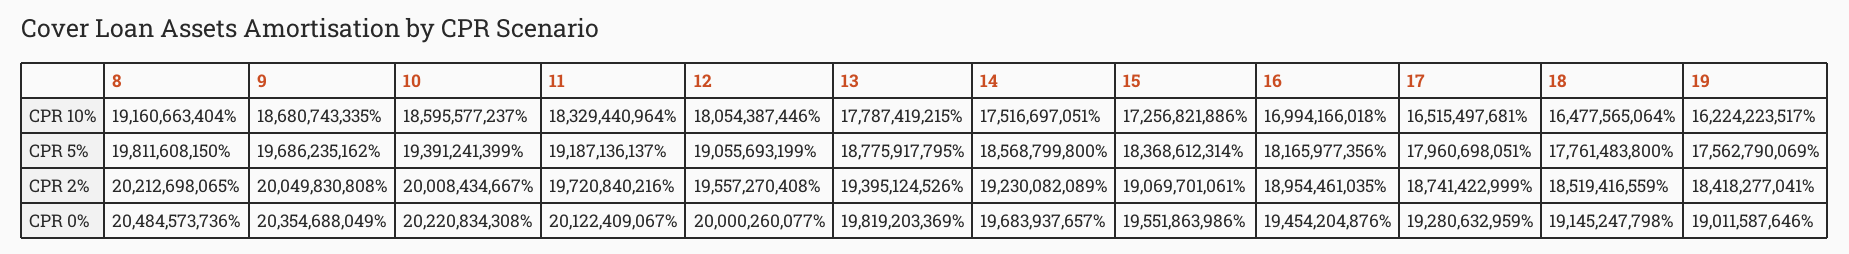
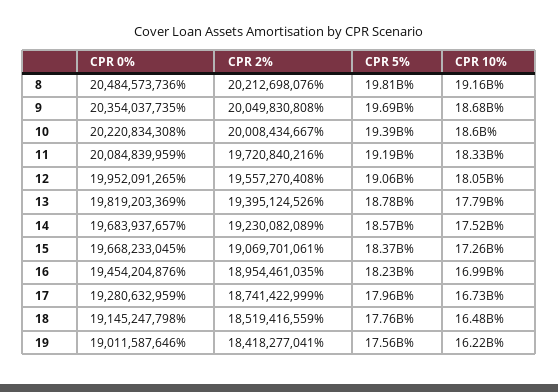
17, CPR 10%: 16515497681 -> 16730000000
16, CPR 5%: 18165977356 -> 18230000000
8, CPR 2%: 20212698065 -> 20212698076
9, CPR 0%: 20354688049 -> 20354037735
11, CPR 0%: 20122409067 -> 20084839959
12, CPR 0%: 20000260077 -> 19952091265
15, CPR 0%: 19551863986 -> 19668233045

